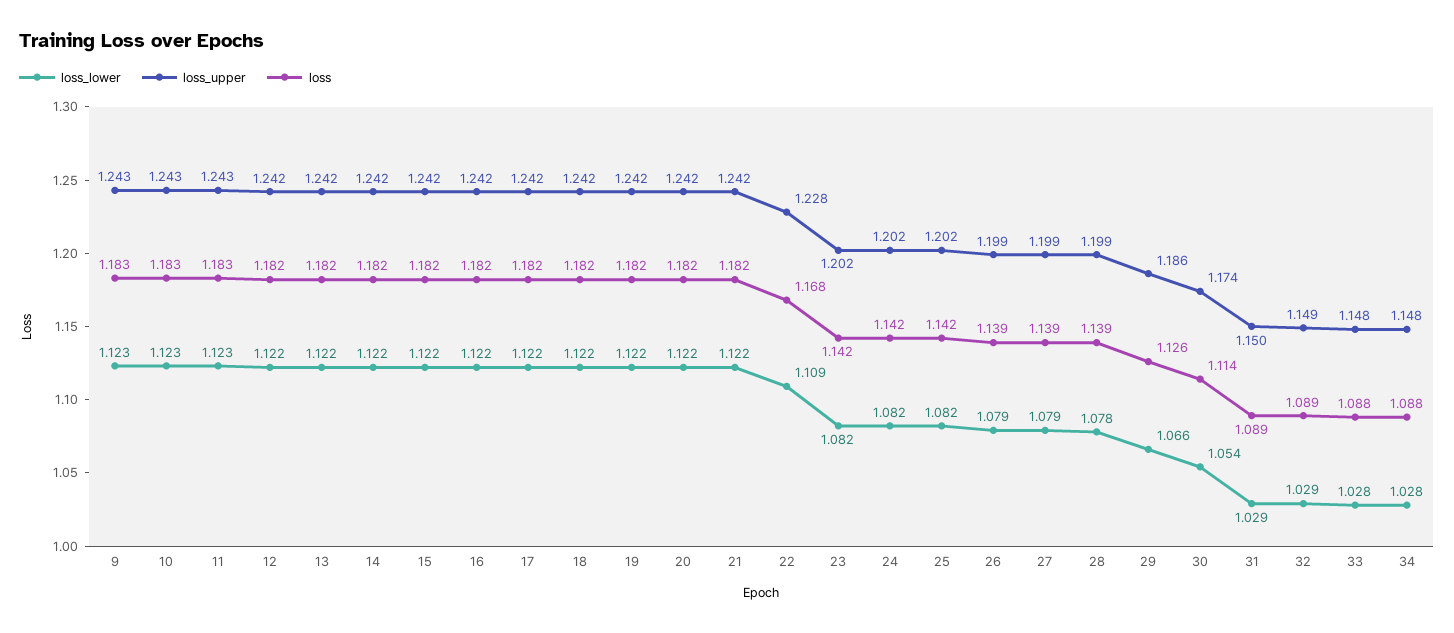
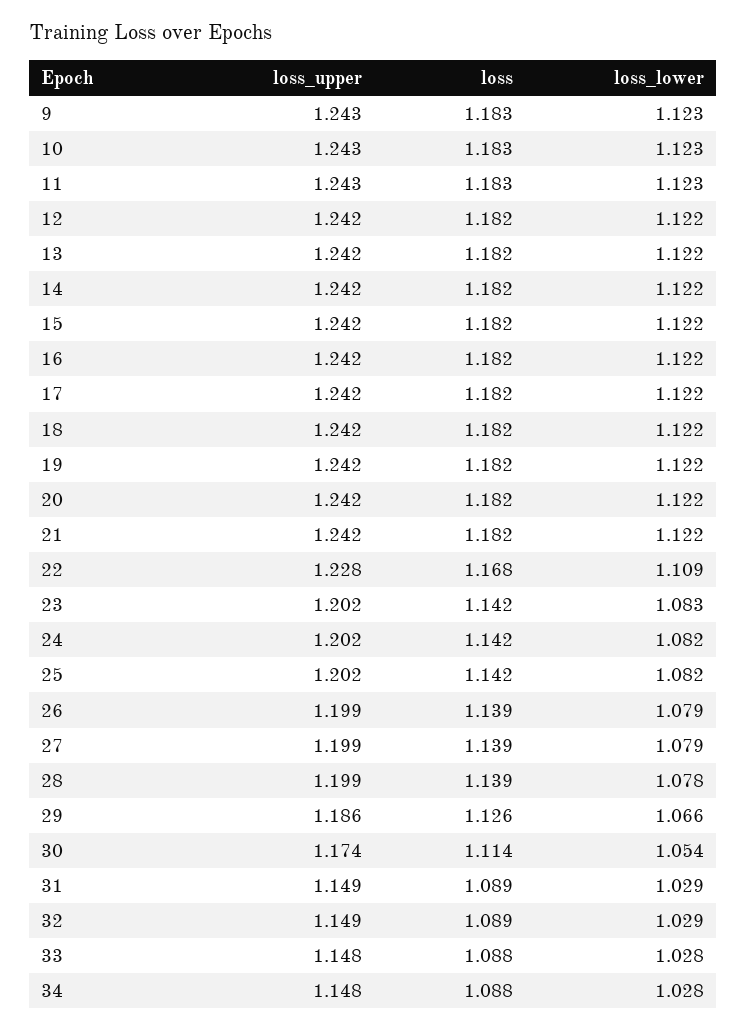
loss_lower, 23: 1.082 -> 1.083
loss_upper, 31: 1.15 -> 1.149

